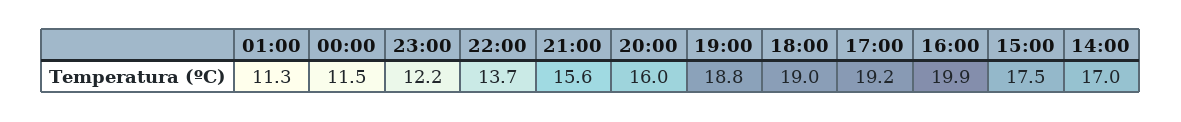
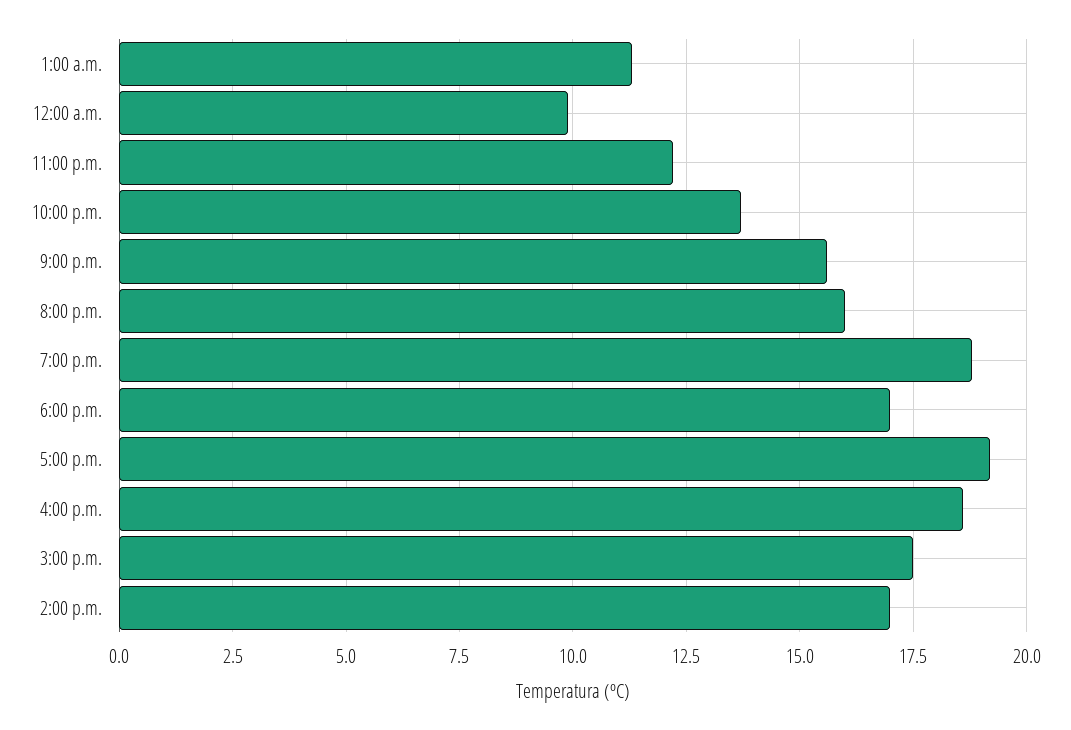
00:00: 11.5 -> 10
18:00: 19 -> 17
16:00: 19.9 -> 18.5

